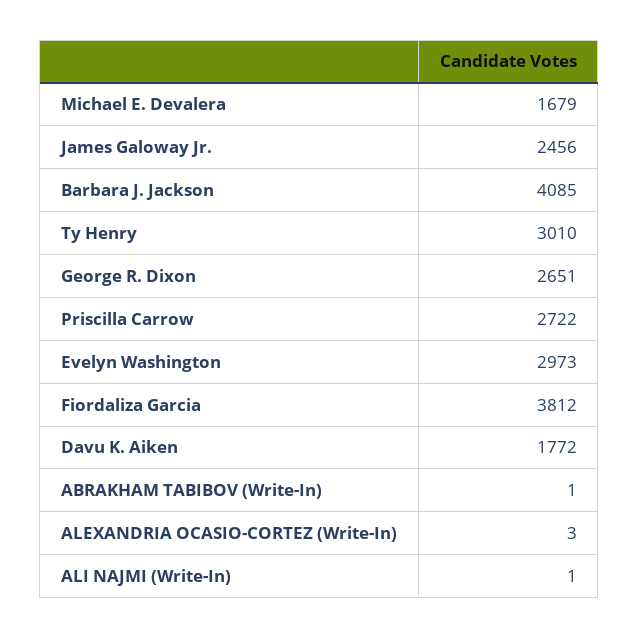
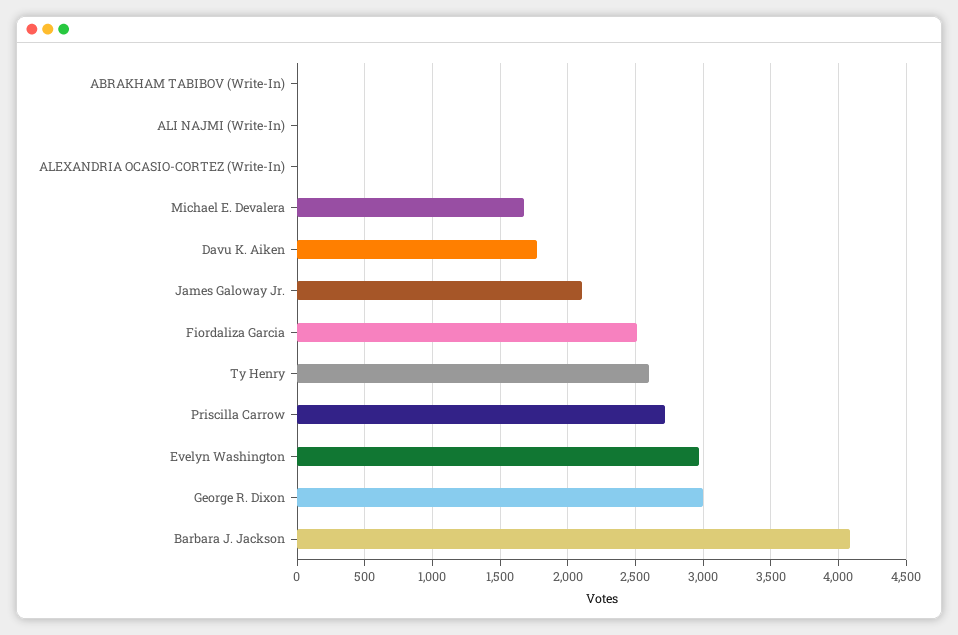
James Galoway Jr.: 2456 -> 2100
Ty Henry: 3010 -> 2600
George R. Dixon: 2651 -> 3000
Fiordaliza Garcia: 3812 -> 2500

